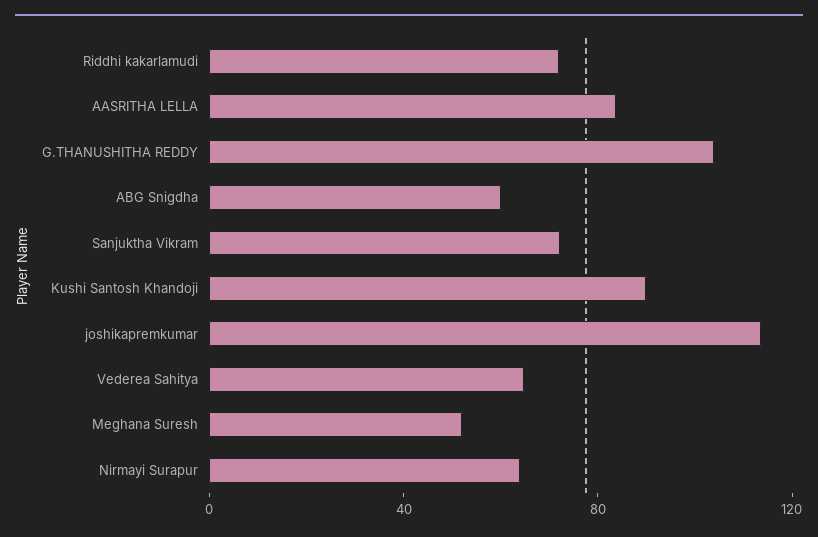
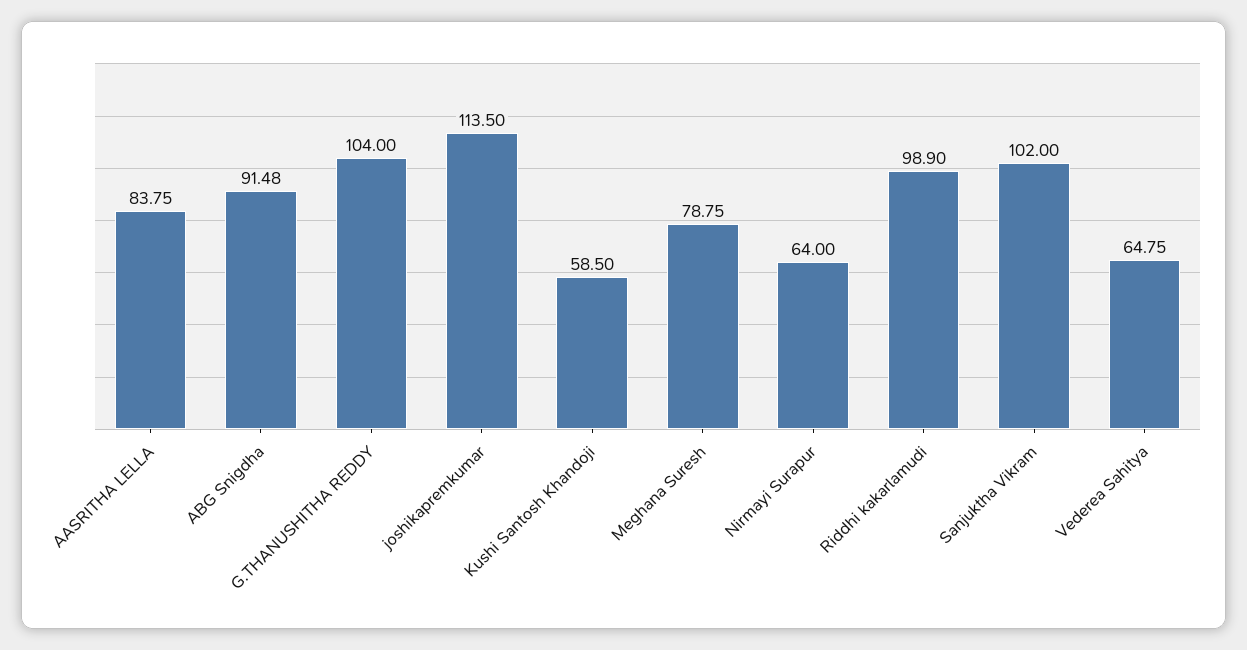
Riddhi kakarlamudi: 70 -> 98.9
ABG Snigdha: 60 -> 91.48
Sanjuktha Vikram: 70 -> 102
Kushi Santosh Khandoji: 90 -> 58.5
Meghana Suresh: 50 -> 78.75

